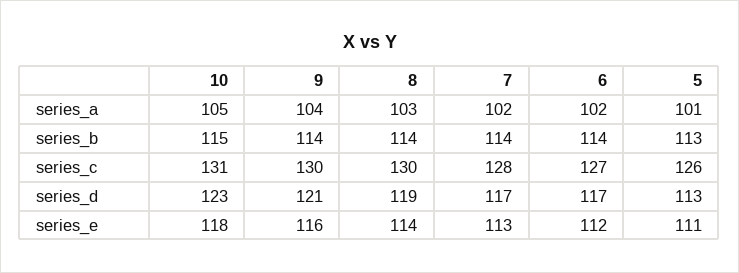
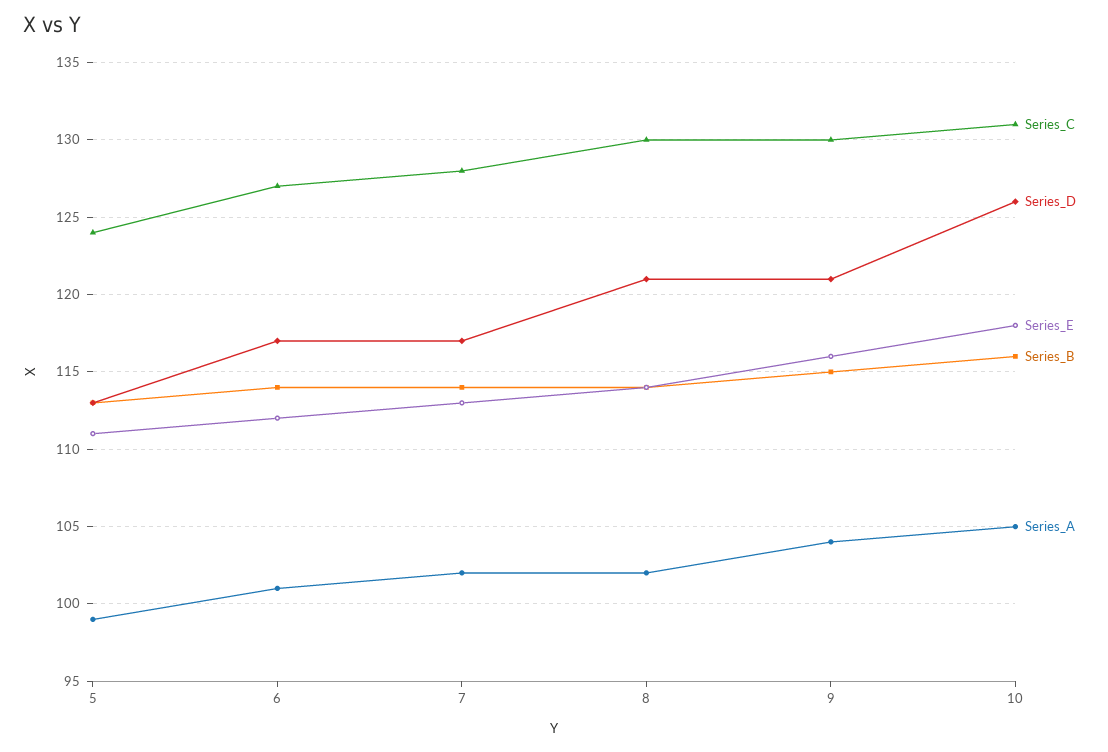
series_a, 8: 103 -> 102
series_a, 6: 102 -> 101
series_a, 5: 101 -> 99
series_b, 10: 115 -> 116
series_b, 9: 114 -> 115
series_c, 5: 126 -> 124
series_d, 10: 123 -> 126
series_d, 8: 119 -> 121

